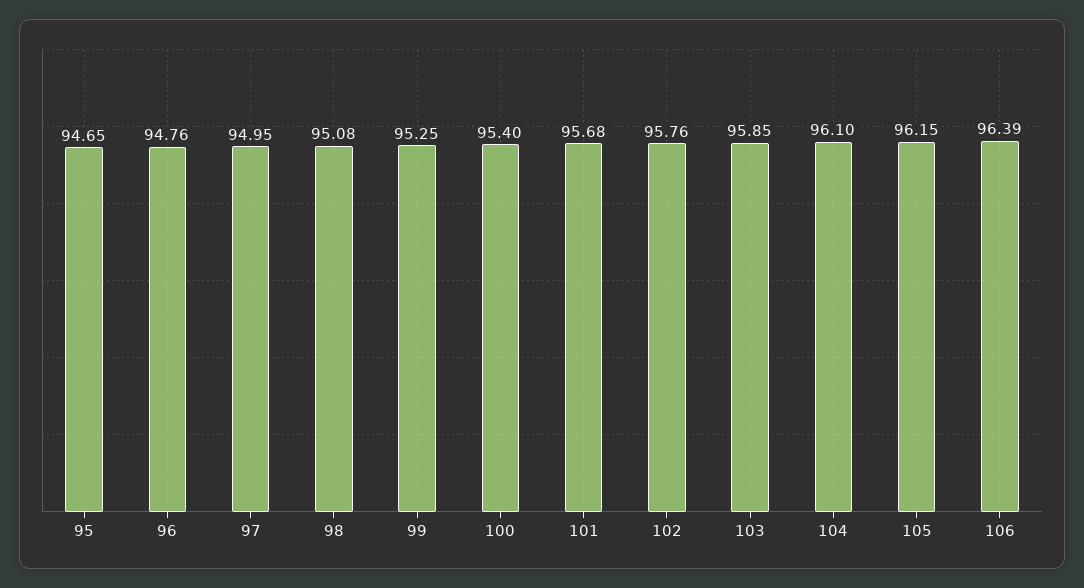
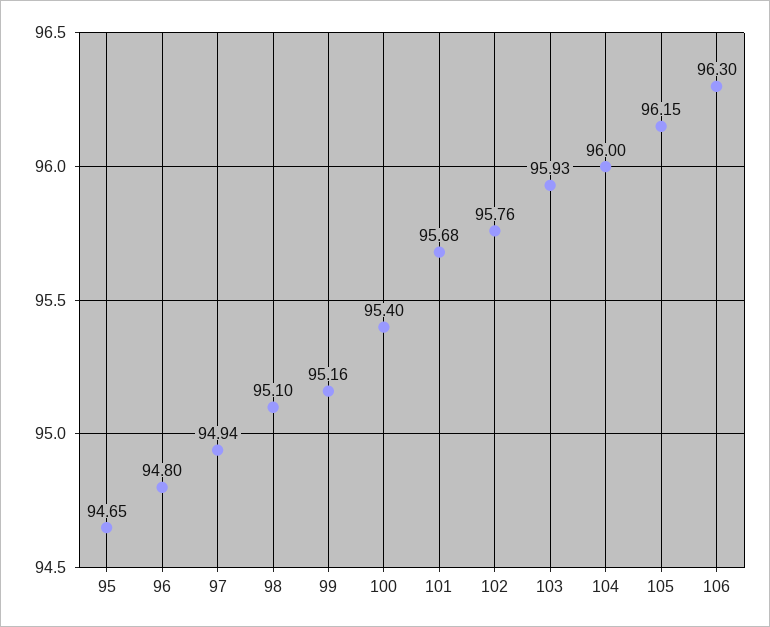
96: 94.76 -> 94.8
97: 94.95 -> 94.94
98: 95.08 -> 95.1
99: 95.25 -> 95.16
103: 95.85 -> 95.93
104: 96.1 -> 96
106: 96.39 -> 96.3

